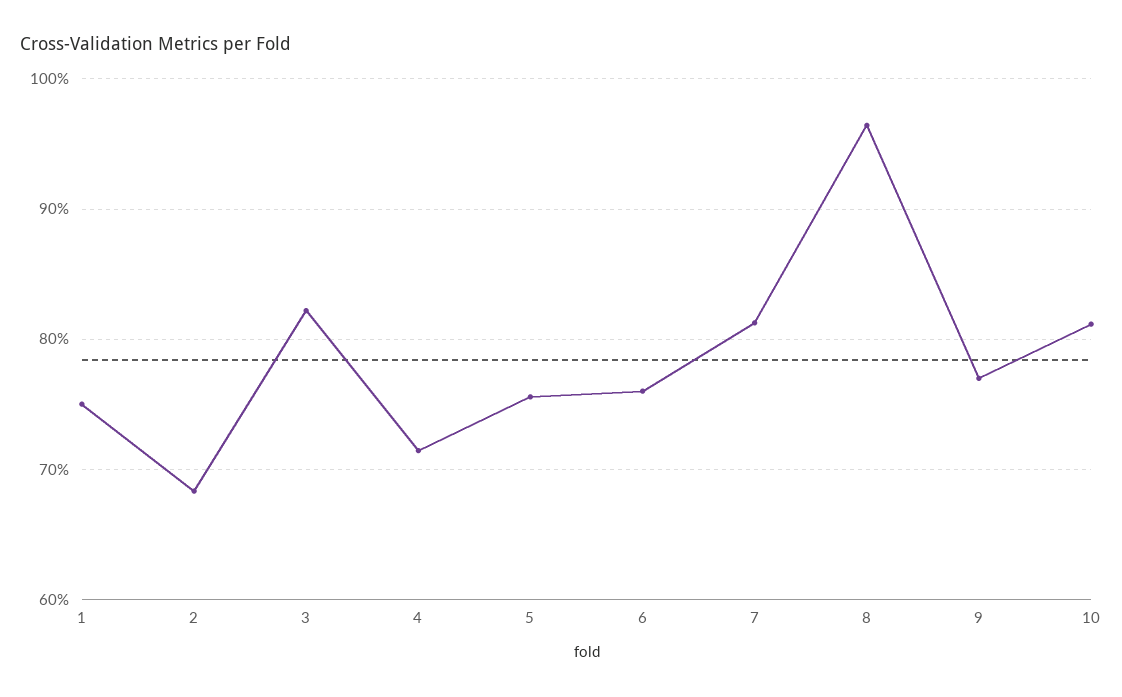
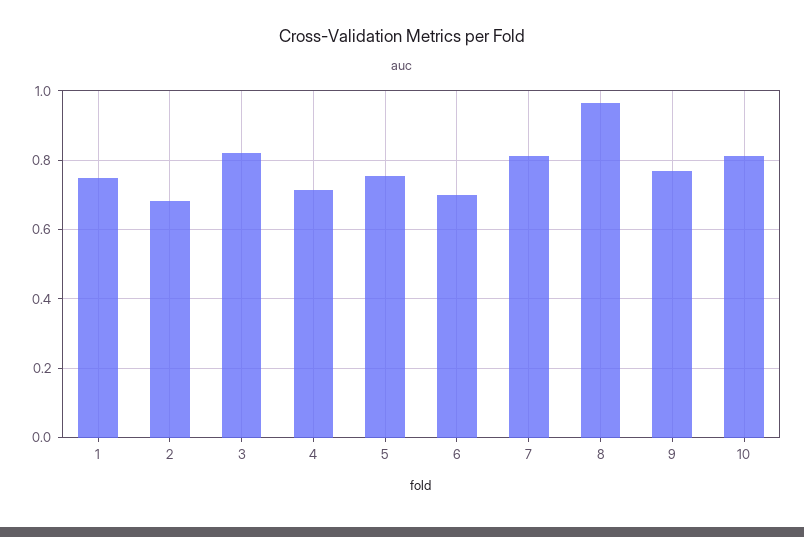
6: 0.76 -> 0.7

